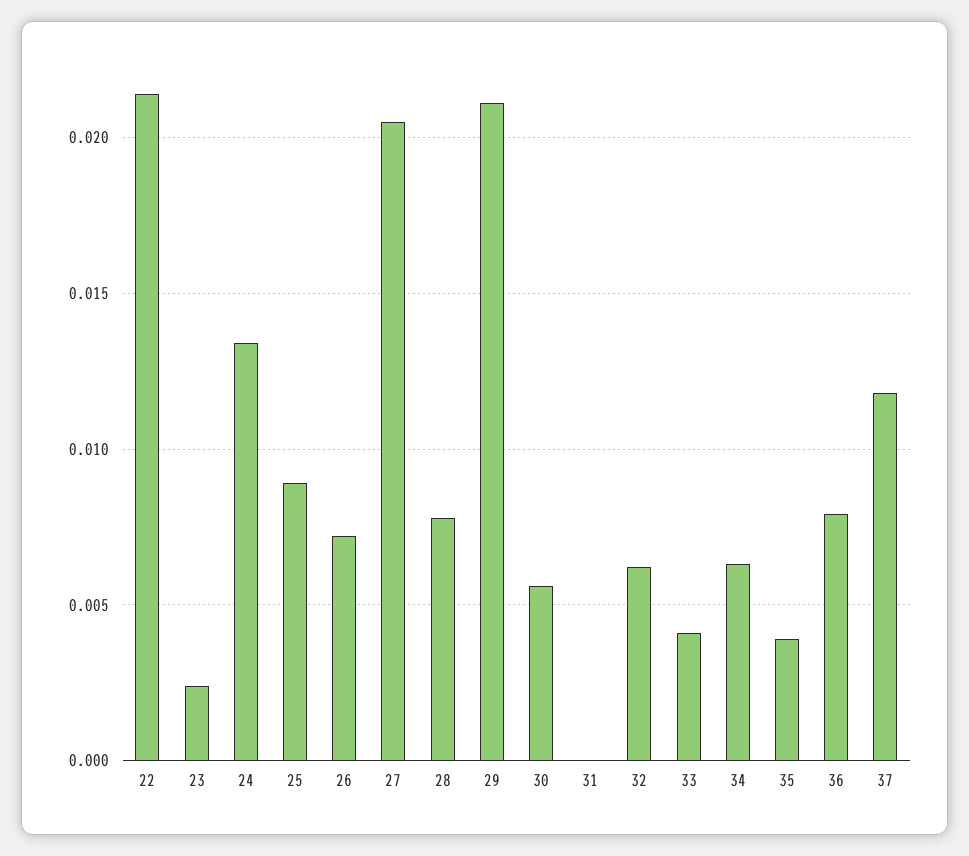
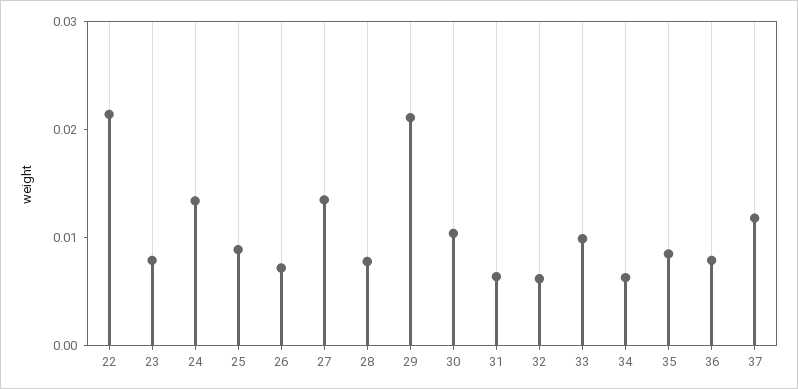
23: 0.0025 -> 0.008
27: 0.0205 -> 0.014
30: 0.0055 -> 0.01
31: 0 -> 0.006
33: 0.004 -> 0.01
35: 0.004 -> 0.008

